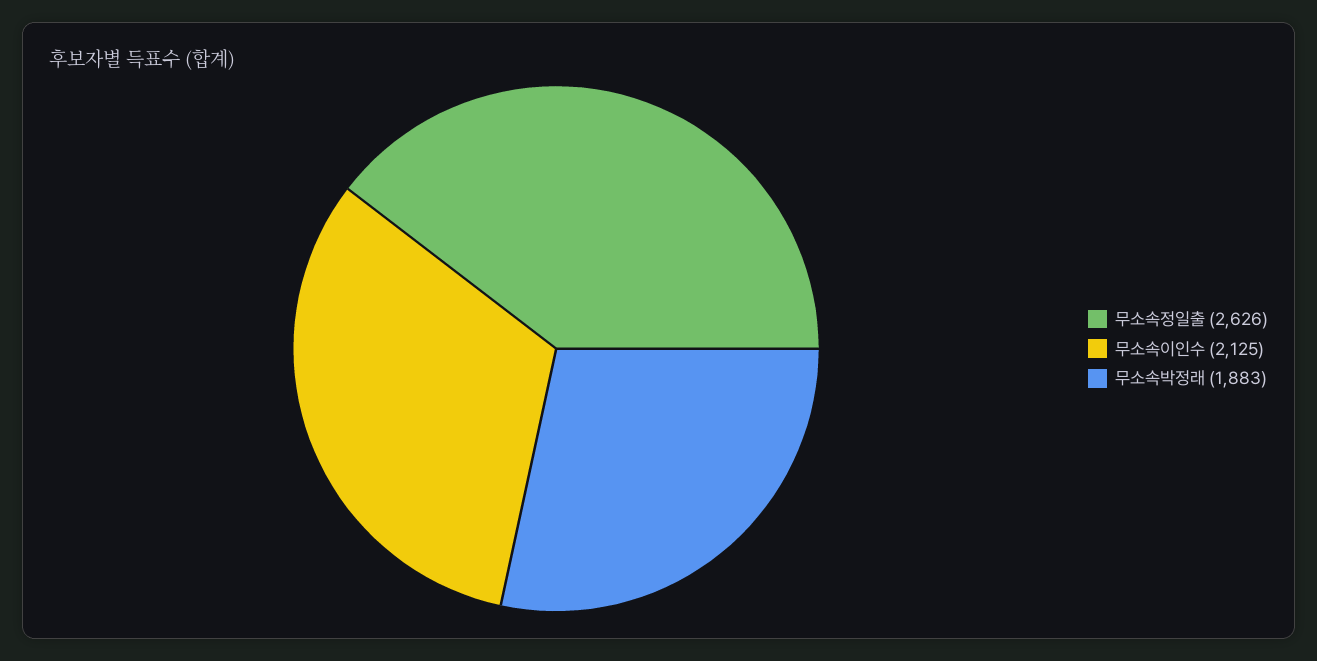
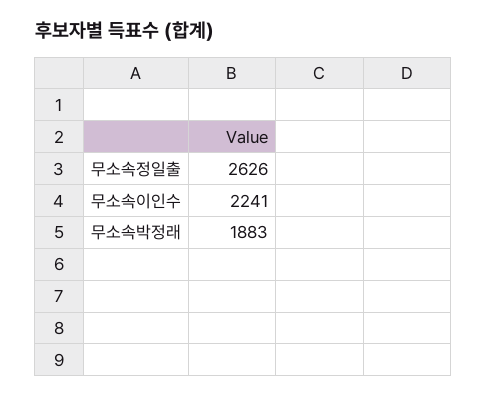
무소속이인수: 2125 -> 2241

